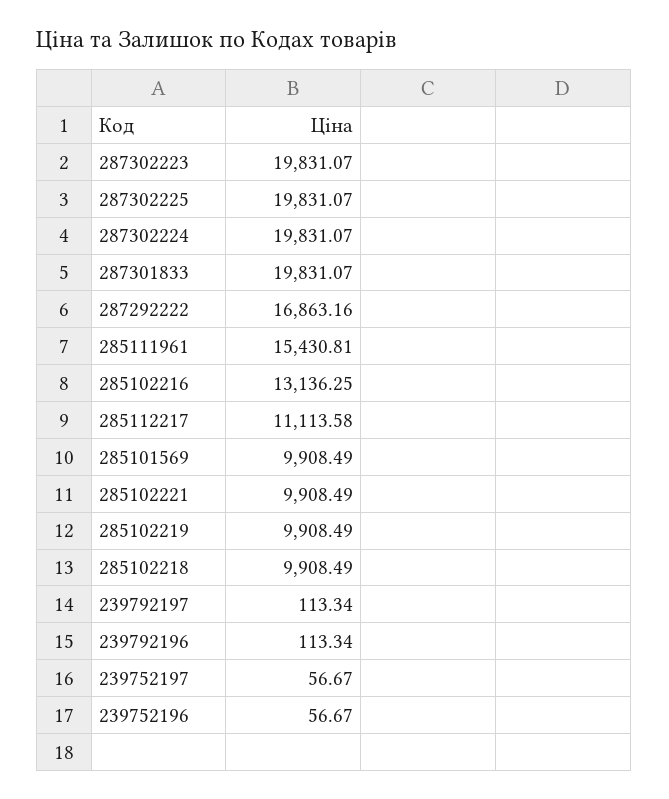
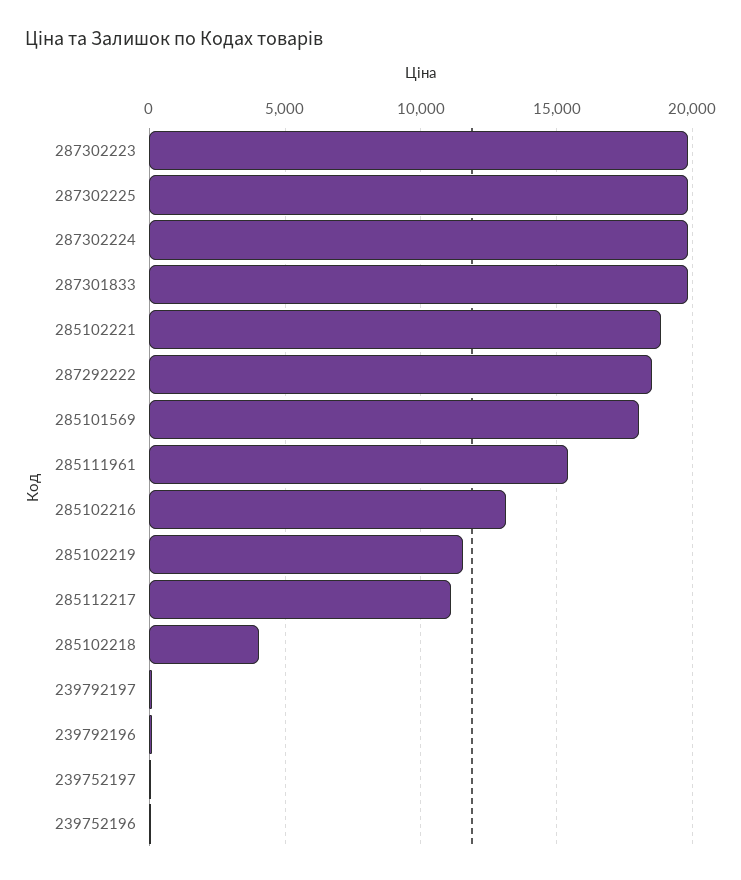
287292222: 16863.16 -> 18500
285101569: 9908.49 -> 18000
285102221: 9908.49 -> 19000
285102219: 9908.49 -> 11500
285102218: 9908.49 -> 4000

